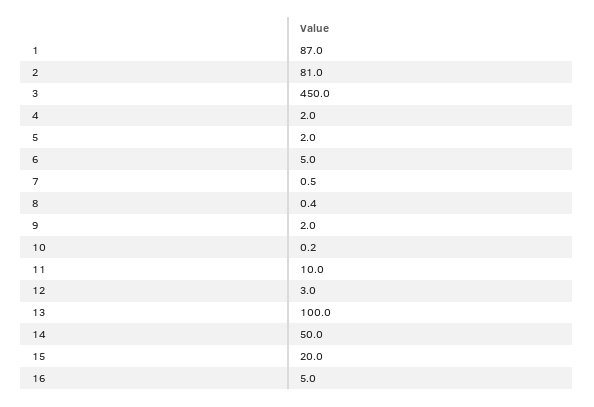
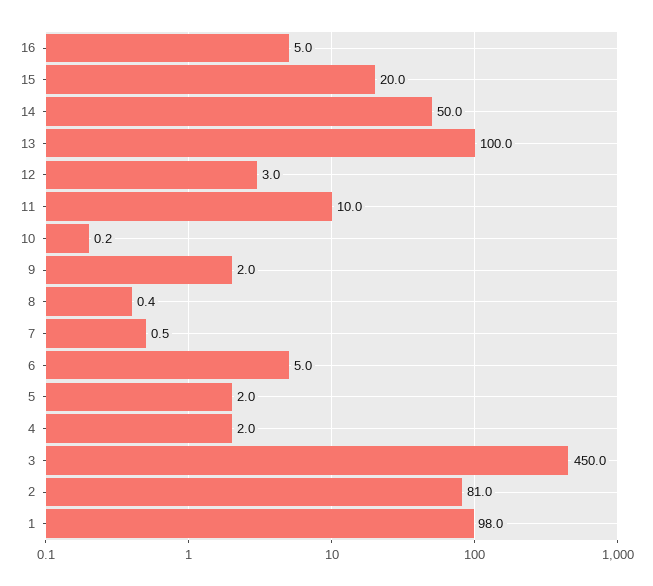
1: 87 -> 98

